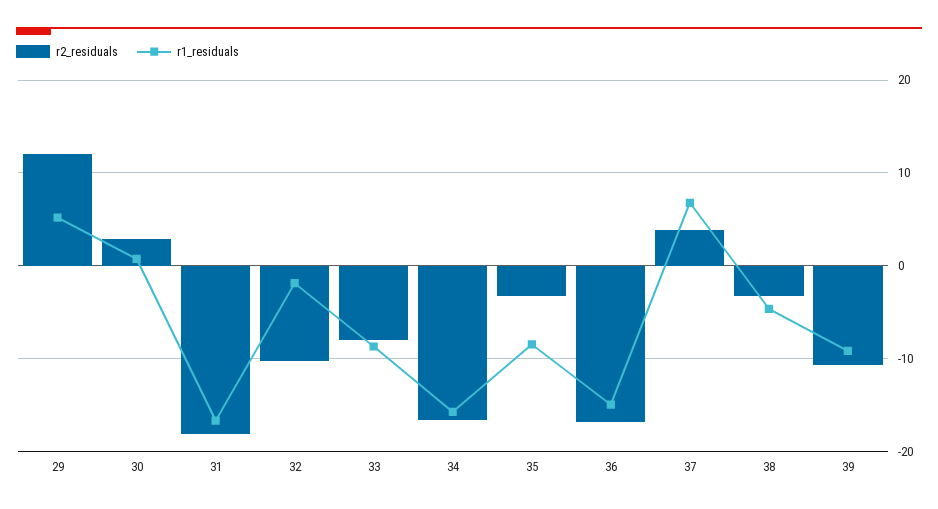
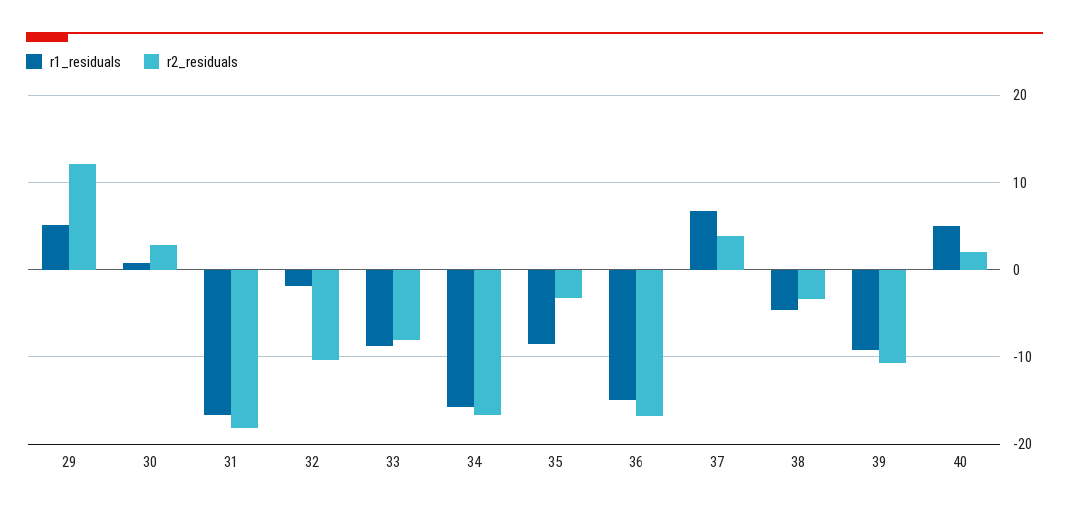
r1_residuals, 40: none -> 5
r2_residuals, 40: none -> 2

